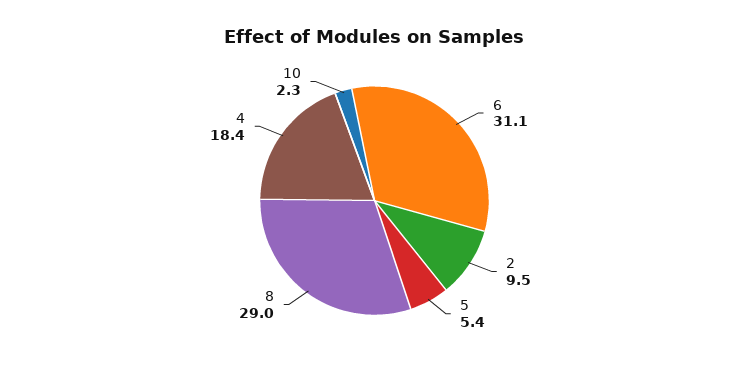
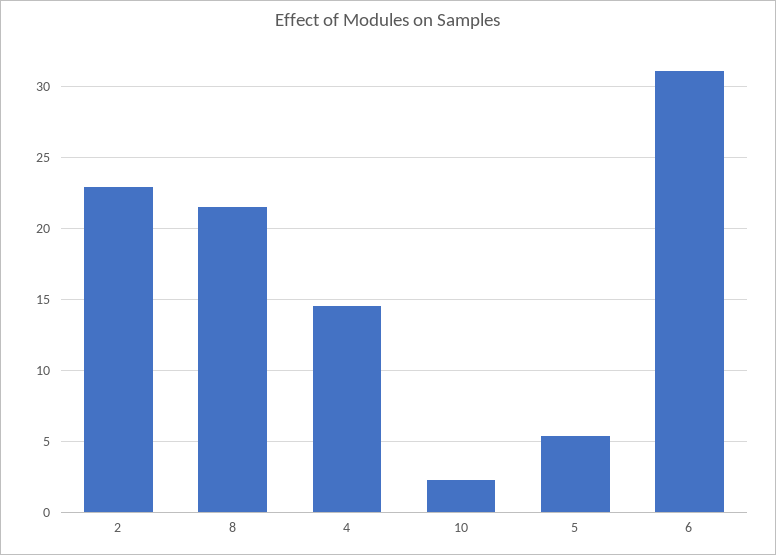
2: 9.5 -> 23
8: 29 -> 21.5
4: 18.4 -> 14.5

